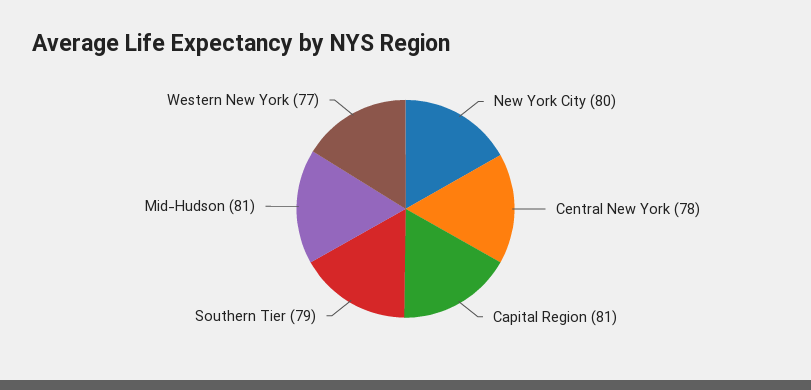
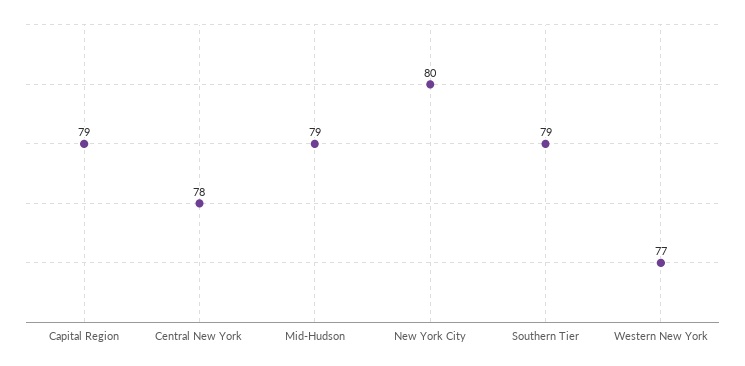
Capital Region: 81 -> 79
Mid-Hudson: 81 -> 79

